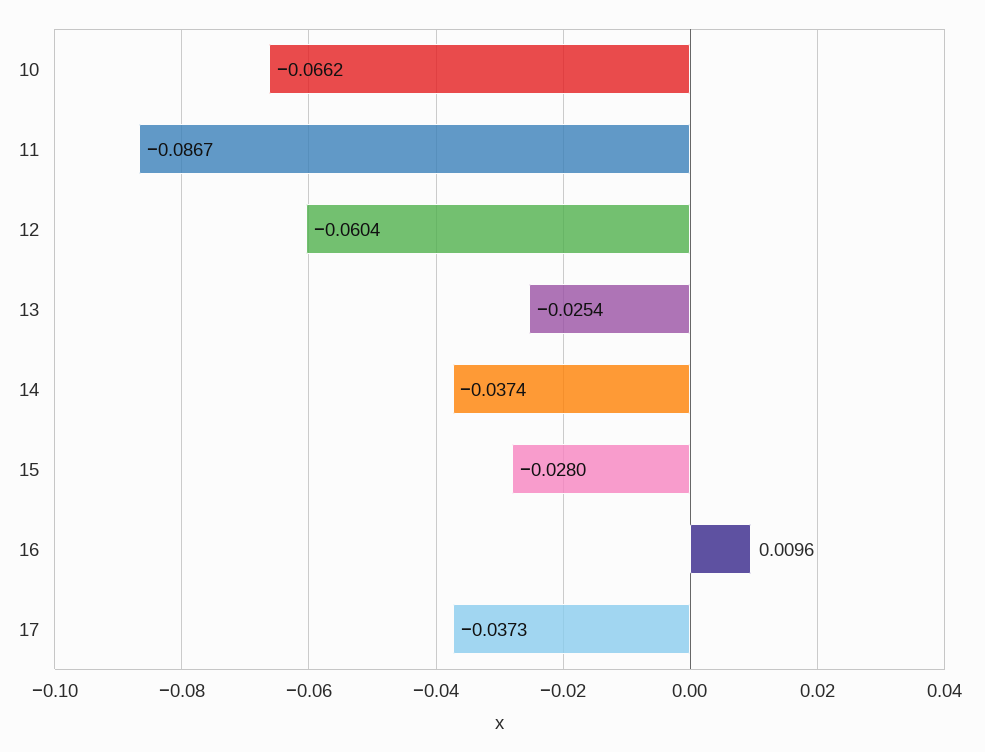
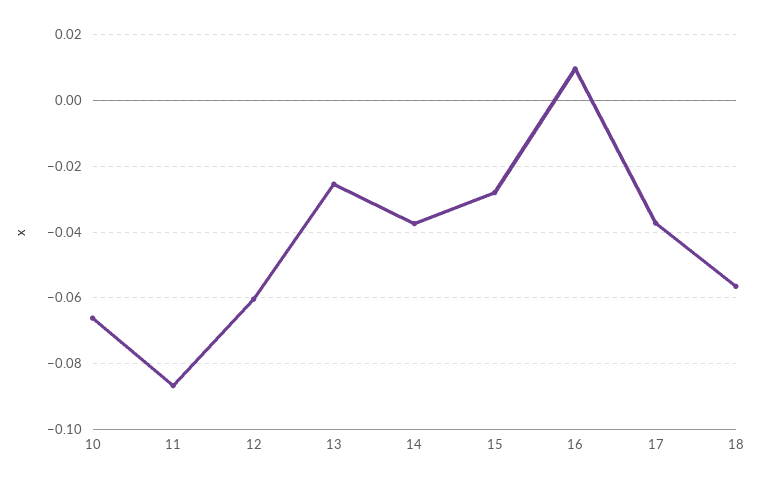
18: none -> -0.056

